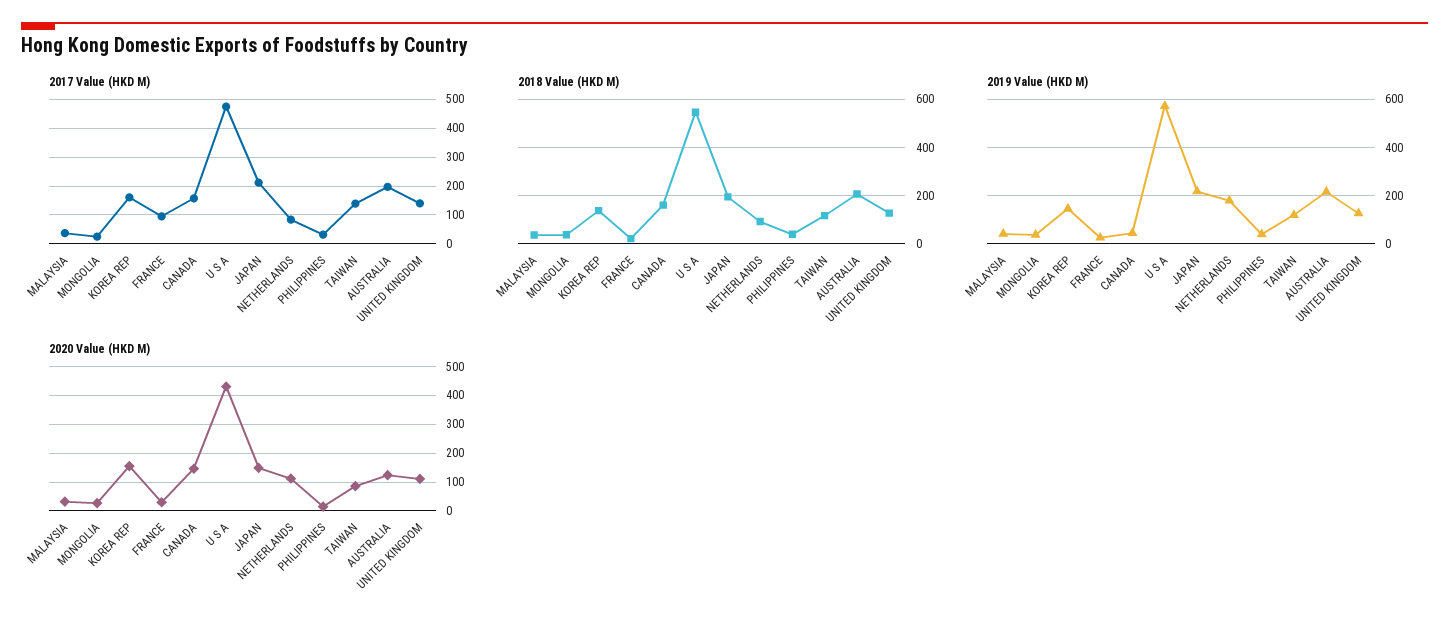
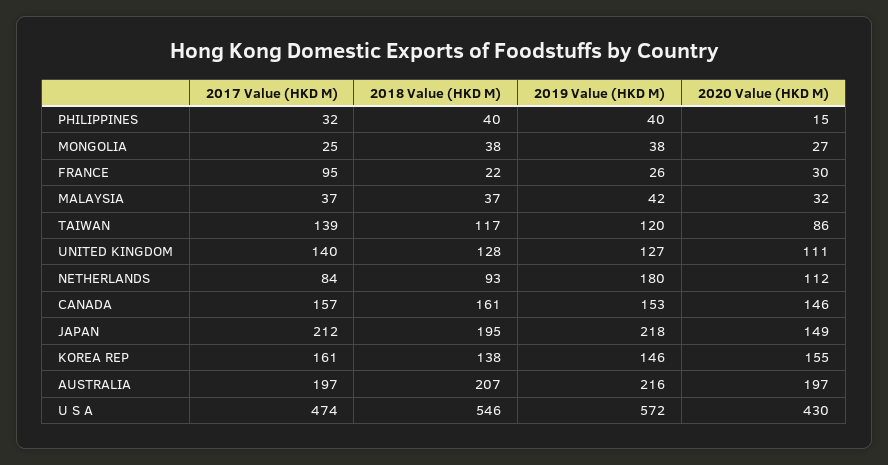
2019 Value (HKD M), CANADA: 50 -> 153
2020 Value (HKD M), AUSTRALIA: 125 -> 197

